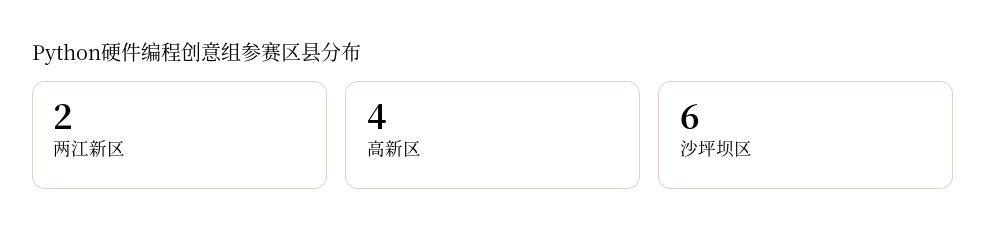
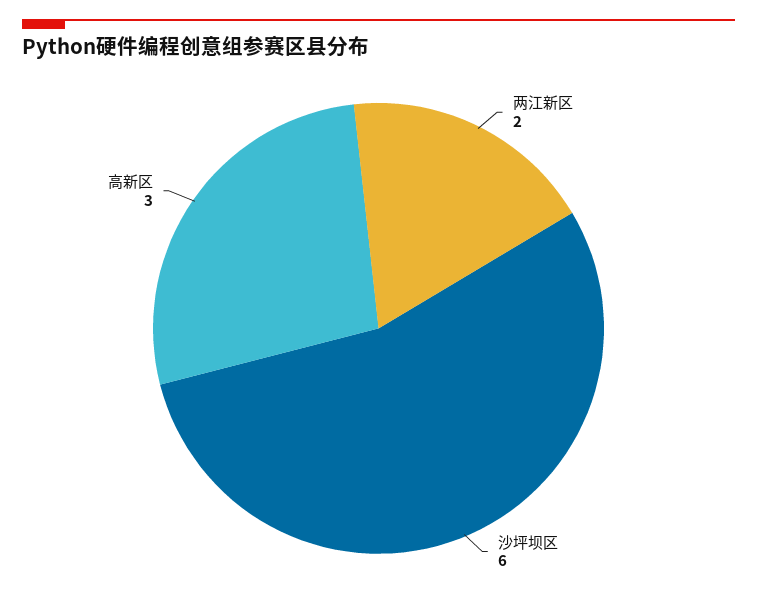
高新区: 4 -> 3

